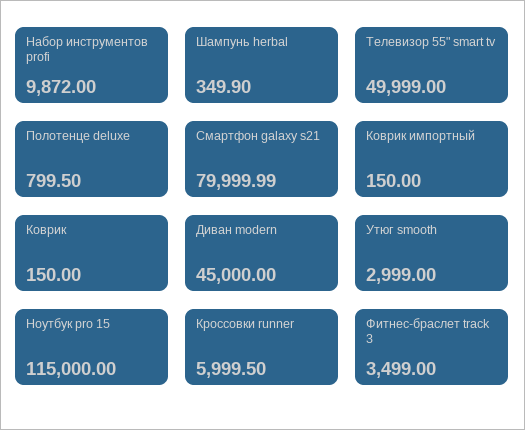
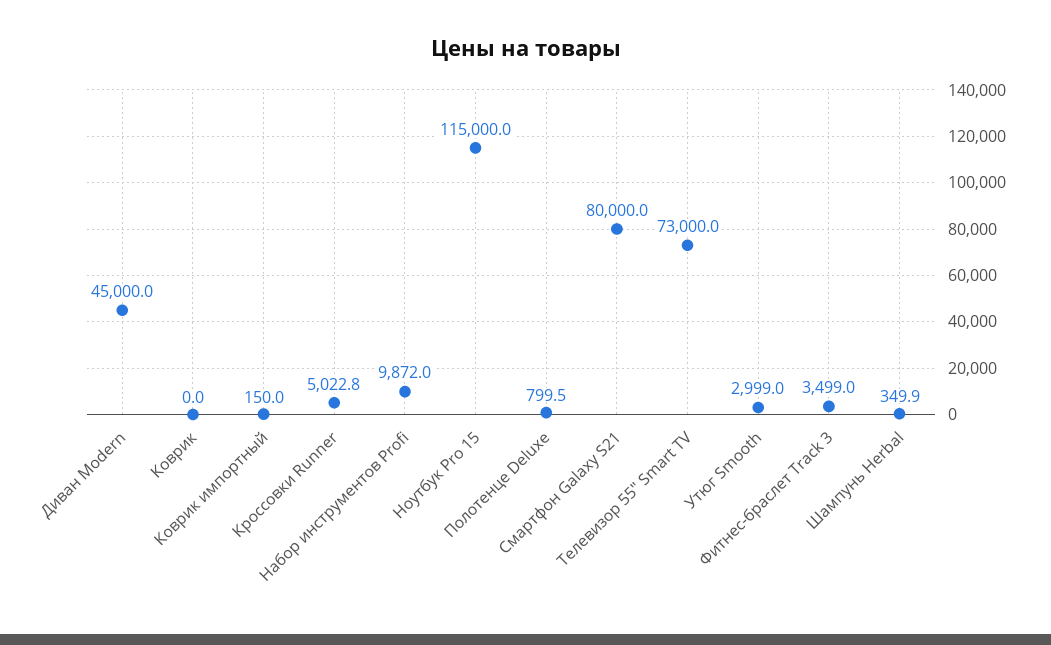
Телевизор 55" smart tv: 49999 -> 73000
Коврик: 150 -> 0
Кроссовки runner: 5999.5 -> 5022.8

